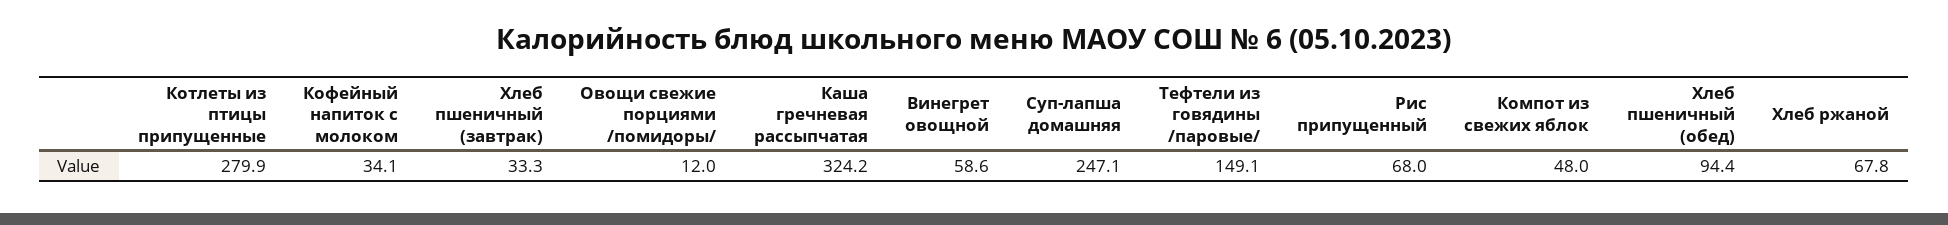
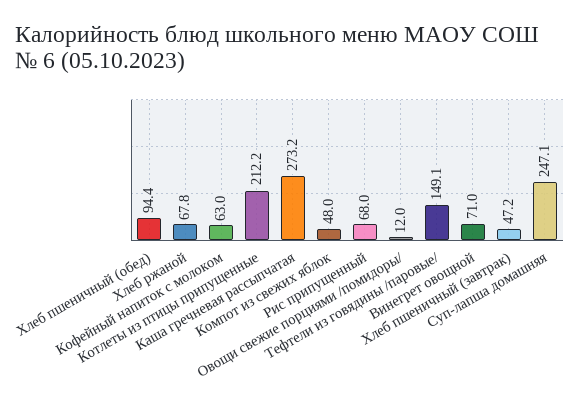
Котлеты из птицы припущенные: 279.9 -> 212.2
Кофейный напиток с молоком: 34.1 -> 63
Хлеб пшеничный (завтрак): 33.3 -> 47.2
Каша гречневая рассыпчатая: 324.2 -> 273.2
Винегрет овощной: 58.6 -> 71

